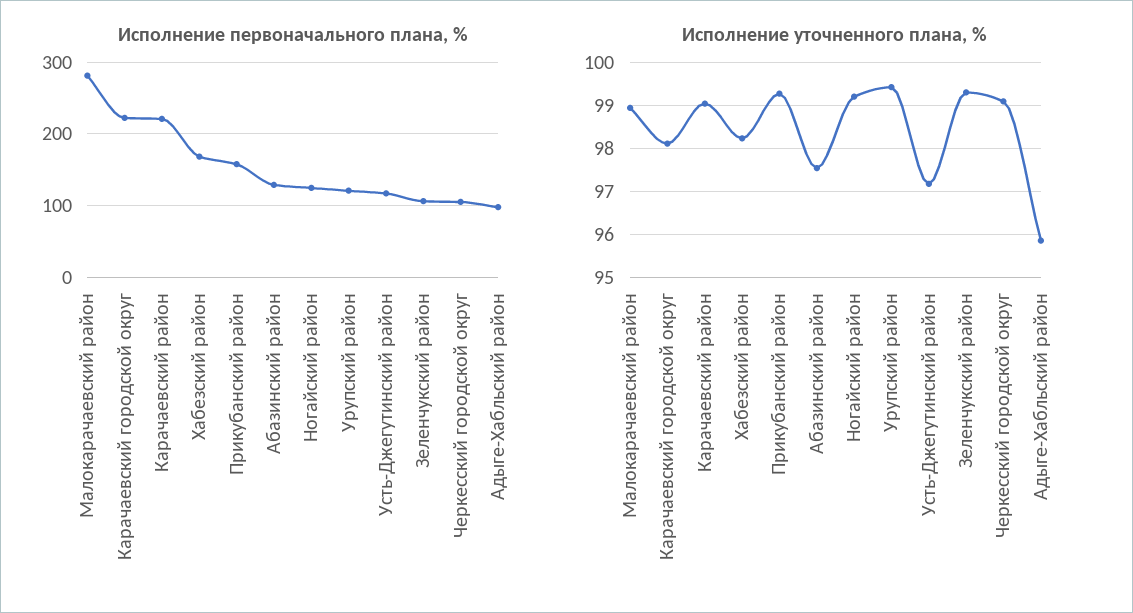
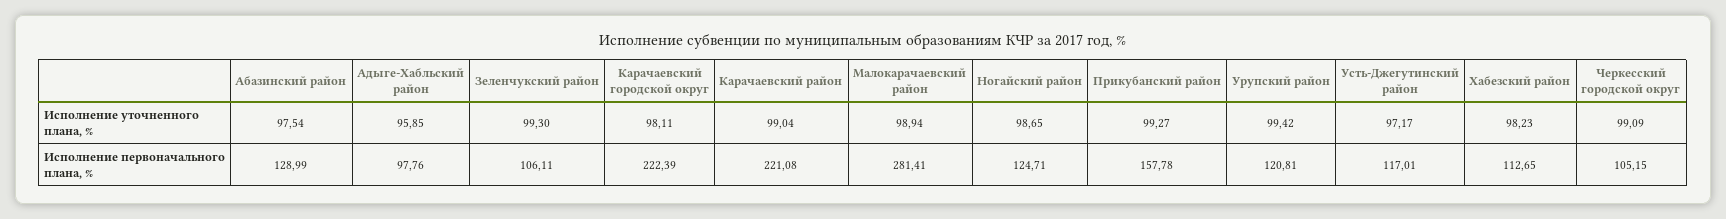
Исполнение первоначального плана, %, Хабезский район: 170 -> 112.65
Исполнение уточненного плана, %, Ногайский район: 99.2 -> 98.65

